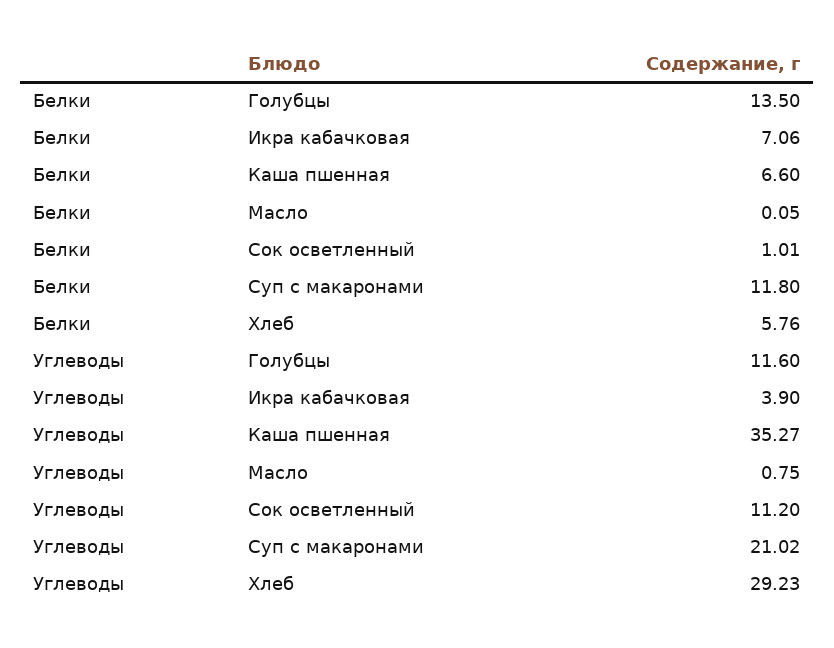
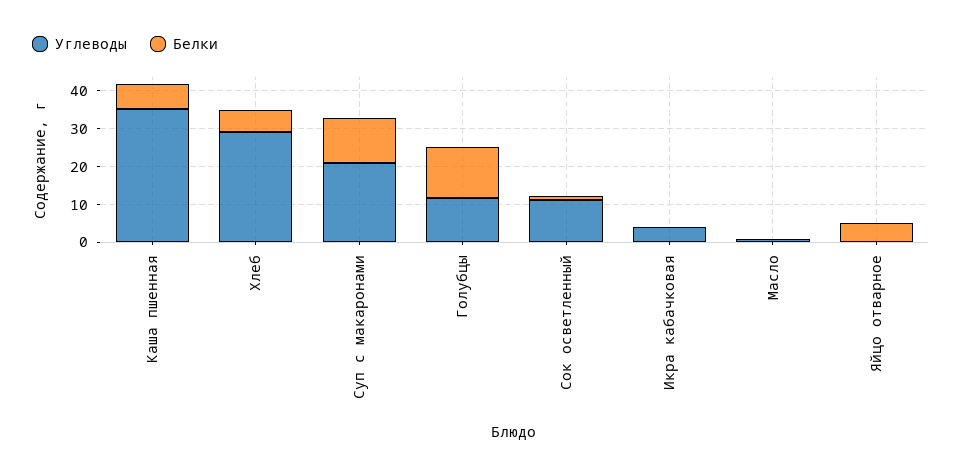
Белки, Икра кабачковая: 7.06 -> 0
Углеводы, Яйцо отварное: none -> 0
Белки, Яйцо отварное: none -> 5

